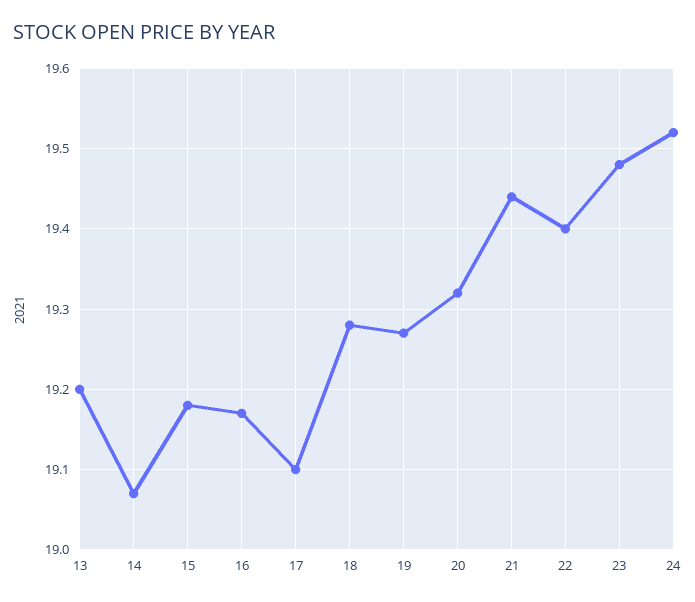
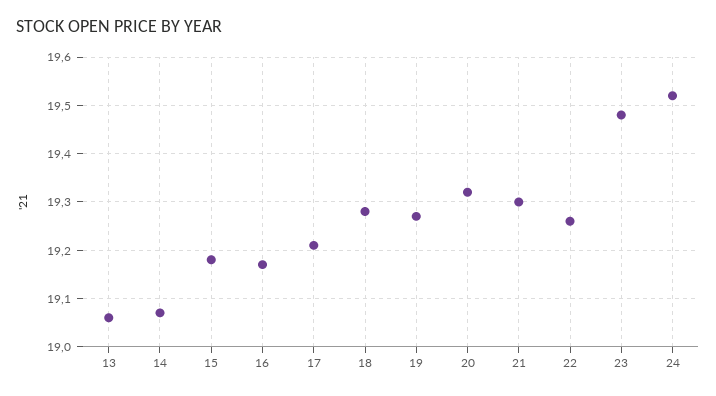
13: 19.2 -> 19.05
17: 19.1 -> 19.2
21: 19.44 -> 19.3
22: 19.4 -> 19.25

